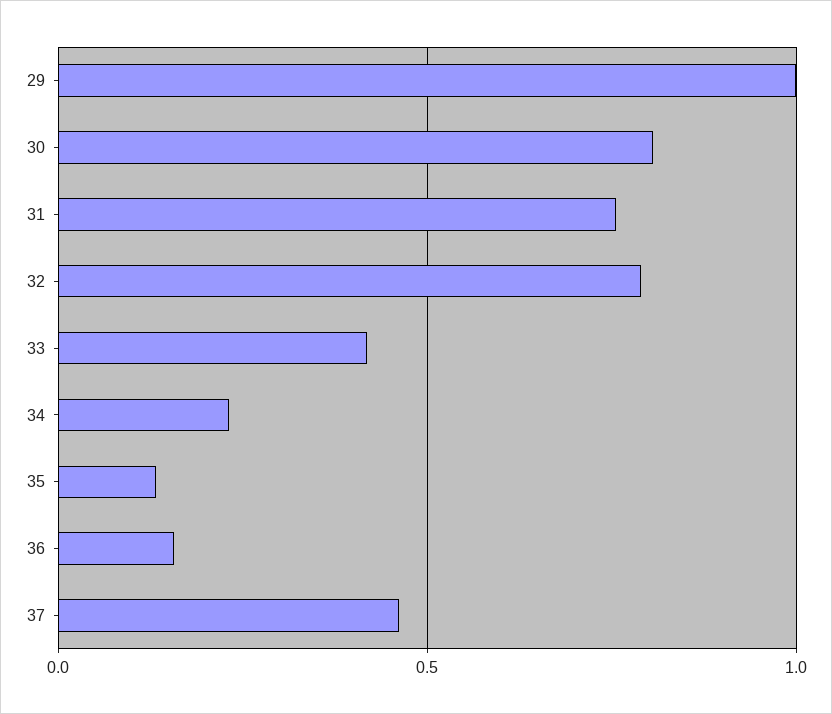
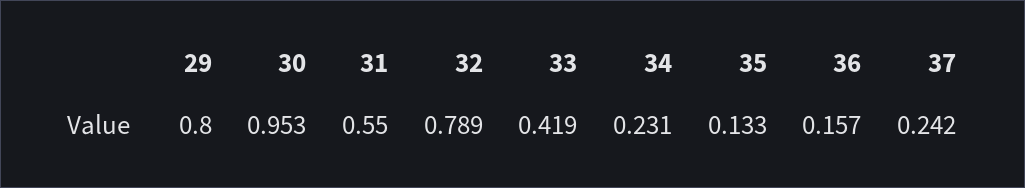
29: 1 -> 0.8
30: 0.8 -> 0.953
31: 0.75 -> 0.55
37: 0.45 -> 0.242

